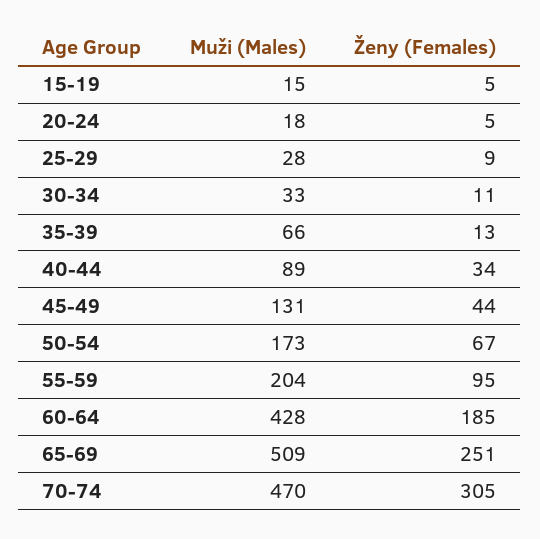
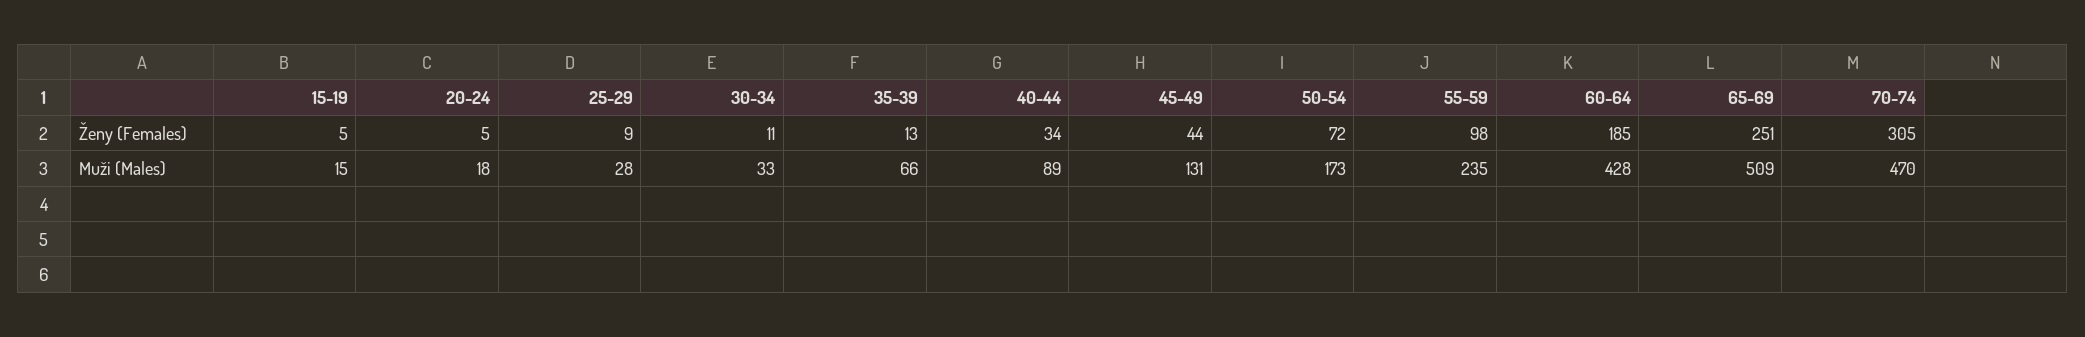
Ženy (Females), 50-54: 67 -> 72
Muži (Males), 55-59: 204 -> 235
Ženy (Females), 55-59: 95 -> 98

